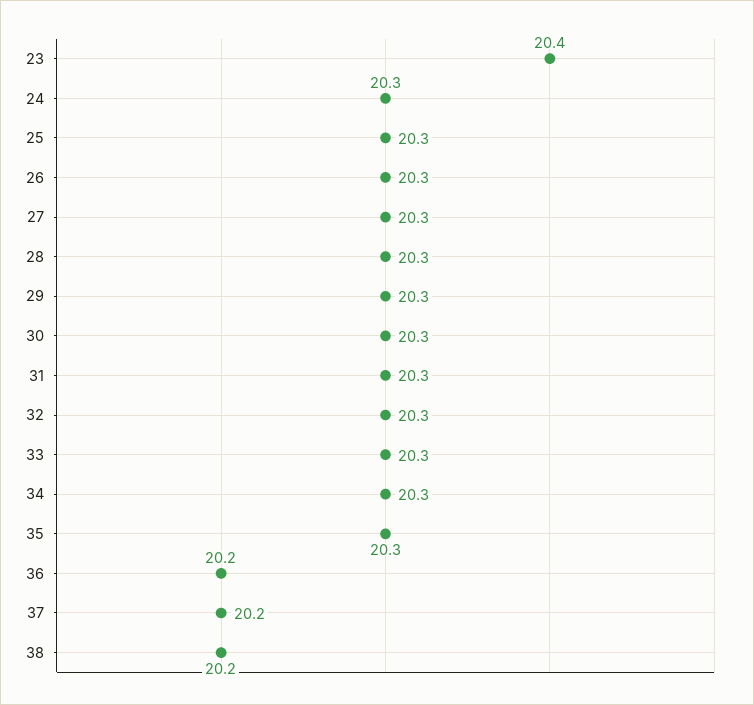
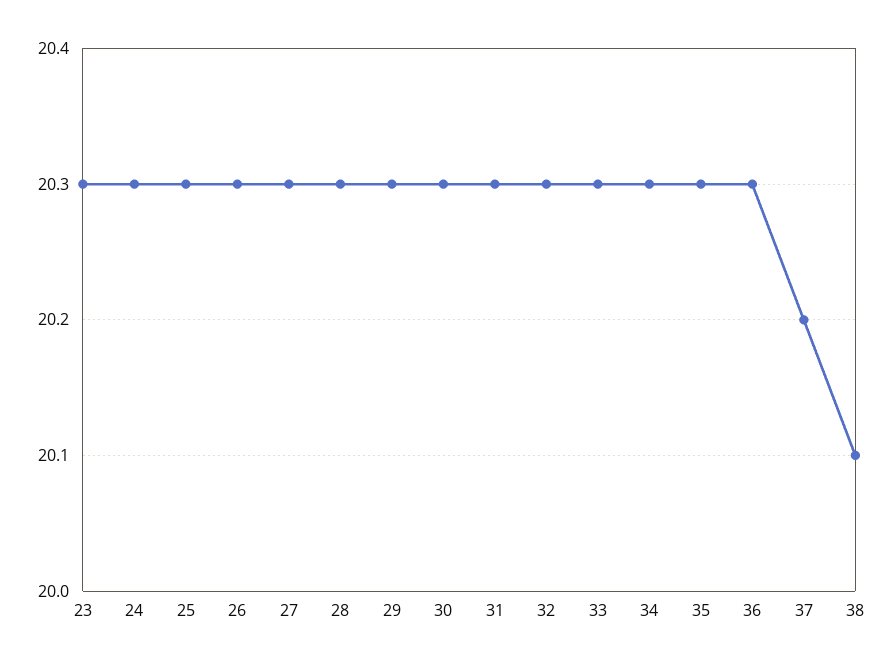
23: 20.4 -> 20.3
36: 20.2 -> 20.3
38: 20.2 -> 20.1

